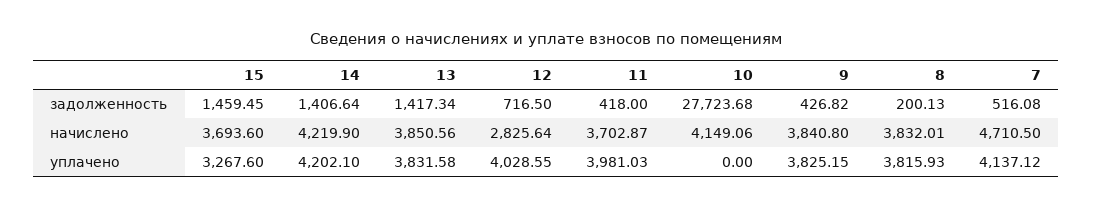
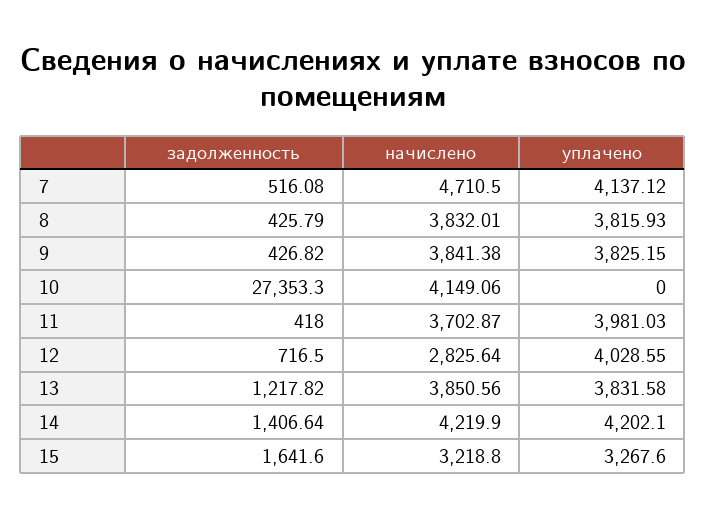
15, задолженность: 1459.45 -> 1641.6
13, задолженность: 1417.34 -> 1217.82
10, задолженность: 27723.68 -> 27353.3
8, задолженность: 200.13 -> 425.79
15, начислено: 3693.6 -> 3218.8
9, начислено: 3840.8 -> 3841.38

